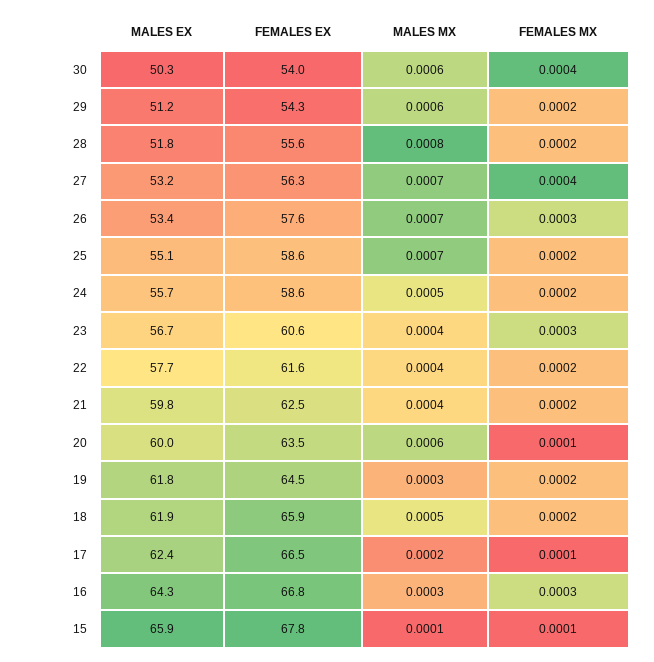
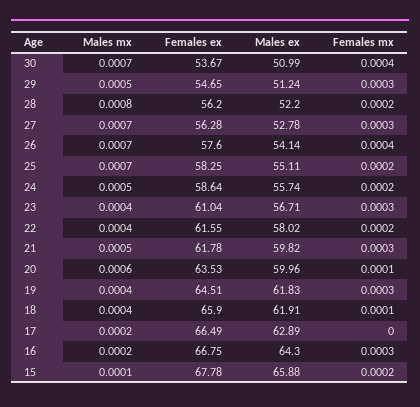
MALES EX, 30: 50.3 -> 50.99
FEMALES EX, 30: 54 -> 53.67
MALES MX, 30: 0.0006 -> 0.0007
FEMALES EX, 29: 54.3 -> 54.65
MALES MX, 29: 0.0006 -> 0.0005
FEMALES MX, 29: 0.0002 -> 0.0003
MALES EX, 28: 51.8 -> 52.2
FEMALES EX, 28: 55.6 -> 56.2
MALES EX, 27: 53.2 -> 52.78
FEMALES MX, 27: 0.0004 -> 0.0003
MALES EX, 26: 53.4 -> 54.14
FEMALES MX, 26: 0.0003 -> 0.0004
FEMALES EX, 25: 58.6 -> 58.25
FEMALES EX, 23: 60.6 -> 61.04
MALES EX, 22: 57.7 -> 58.02
FEMALES EX, 21: 62.5 -> 61.78
MALES MX, 21: 0.0004 -> 0.0005
FEMALES MX, 21: 0.0002 -> 0.0003
MALES MX, 19: 0.0003 -> 0.0004
FEMALES MX, 19: 0.0002 -> 0.0003
MALES MX, 18: 0.0005 -> 0.0004
FEMALES MX, 18: 0.0002 -> 0.0001
MALES EX, 17: 62.4 -> 62.89
FEMALES MX, 17: 0.0001 -> 0
MALES MX, 16: 0.0003 -> 0.0002
FEMALES MX, 15: 0.0001 -> 0.0002

